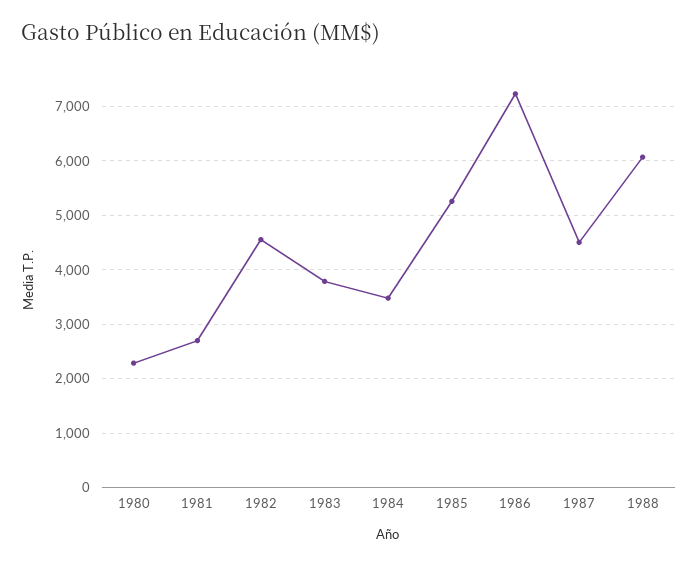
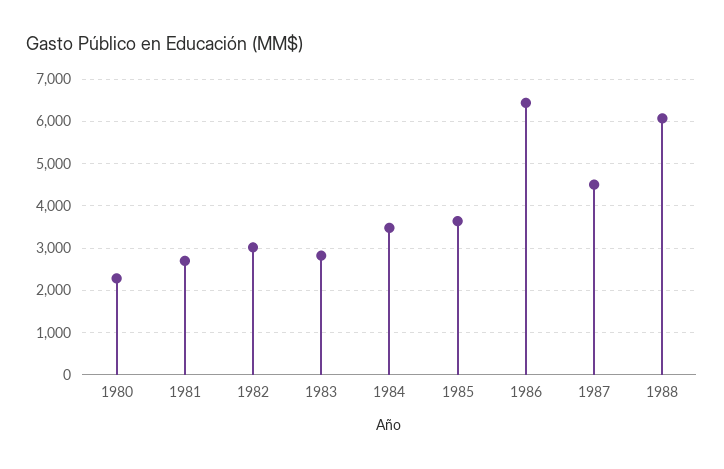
1982: 4600 -> 3000
1983: 3800 -> 2800
1985: 5200 -> 3600
1986: 7200 -> 6400

